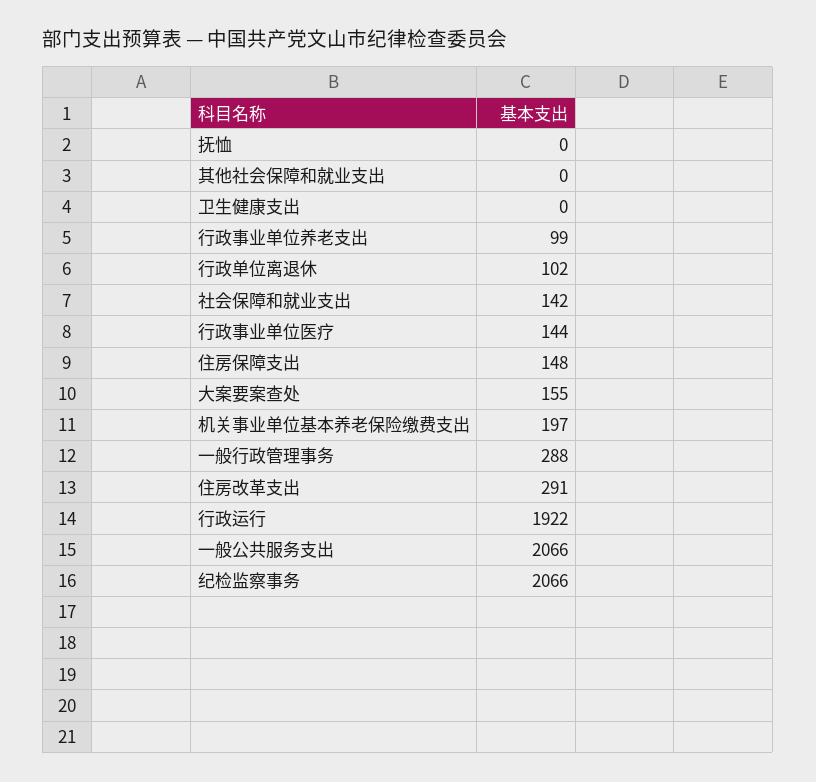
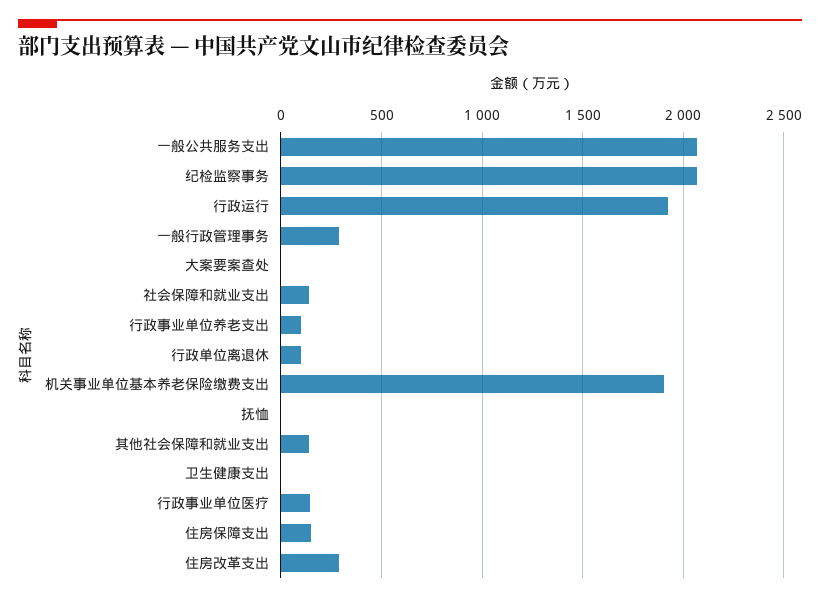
其他社会保障和就业支出: 0 -> 150
大案要案查处: 155 -> 0
机关事业单位基本养老保险缴费支出: 197 -> 1900

